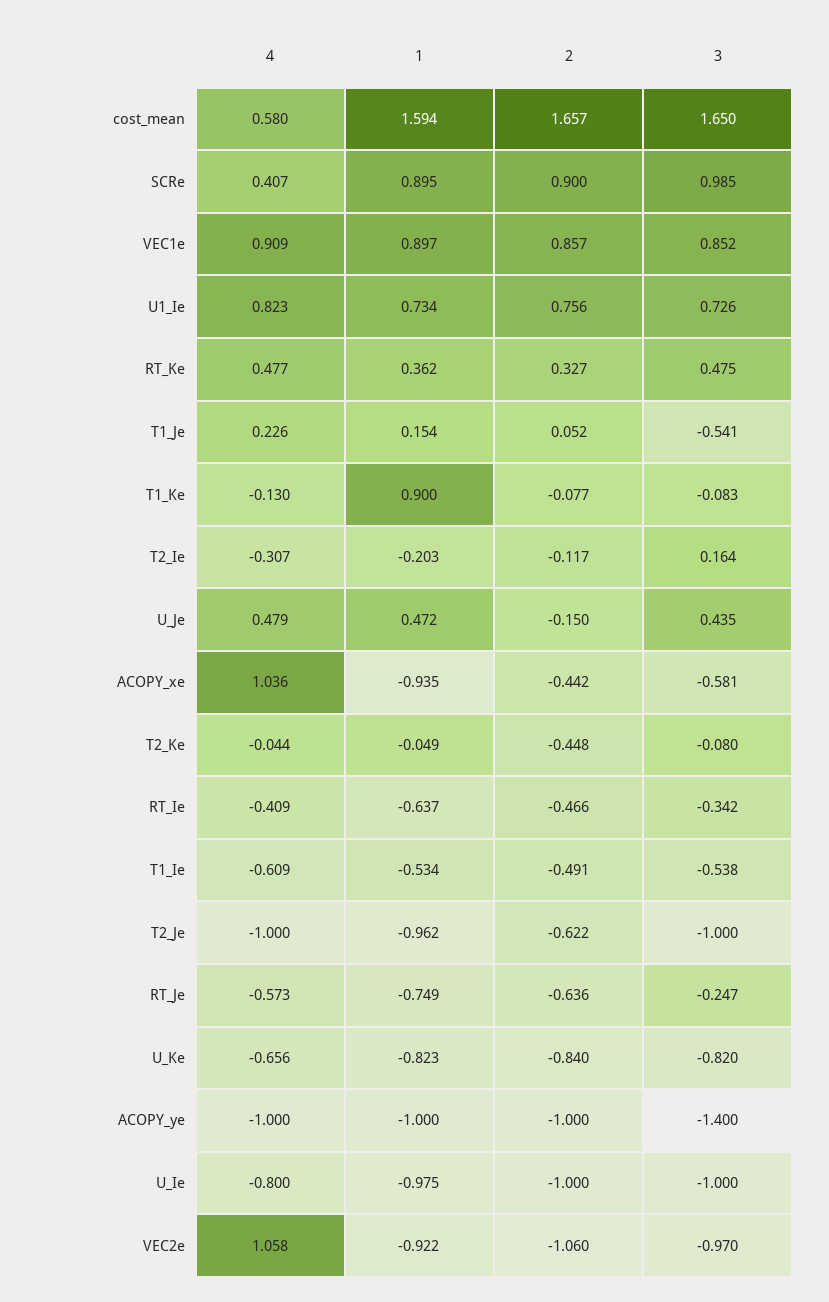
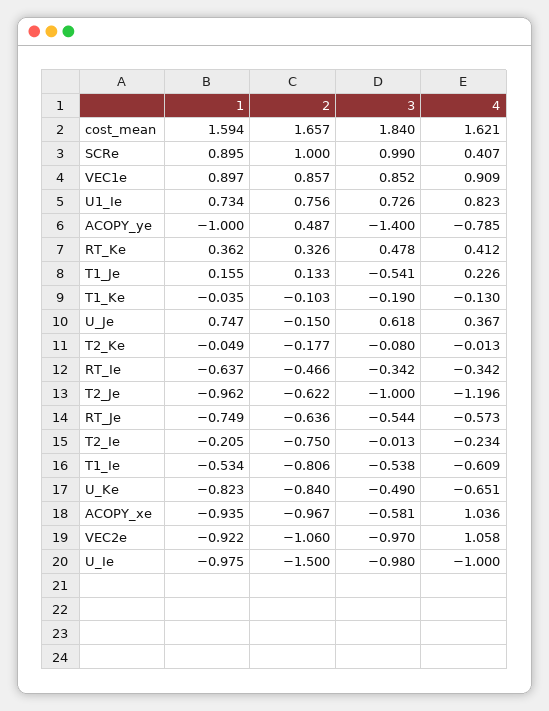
4, cost_mean: 0.58 -> 1.621
3, cost_mean: 1.65 -> 1.84
2, SCRe: 0.9 -> 1
3, SCRe: 0.985 -> 0.99
4, RT_Ke: 0.477 -> 0.412
2, RT_Ke: 0.327 -> 0.326
3, RT_Ke: 0.475 -> 0.478
1, T1_Je: 0.154 -> 0.155
2, T1_Je: 0.052 -> 0.133
1, T1_Ke: 0.9 -> -0.035
2, T1_Ke: -0.077 -> -0.103
3, T1_Ke: -0.083 -> -0.19
4, T2_Ie: -0.307 -> -0.234
1, T2_Ie: -0.203 -> -0.205
2, T2_Ie: -0.117 -> -0.75
3, T2_Ie: 0.164 -> -0.013
4, U_Je: 0.479 -> 0.367
1, U_Je: 0.472 -> 0.747
3, U_Je: 0.435 -> 0.618
2, ACOPY_xe: -0.442 -> -0.967
4, T2_Ke: -0.044 -> -0.013
2, T2_Ke: -0.448 -> -0.177
4, RT_Ie: -0.409 -> -0.342
2, T1_Ie: -0.491 -> -0.806
4, T2_Je: -1 -> -1.196
3, RT_Je: -0.247 -> -0.544
4, U_Ke: -0.656 -> -0.651
3, U_Ke: -0.82 -> -0.49
4, ACOPY_ye: -1 -> -0.785
2, ACOPY_ye: -1 -> 0.487
4, U_Ie: -0.8 -> -1
2, U_Ie: -1 -> -1.5
3, U_Ie: -1 -> -0.98

